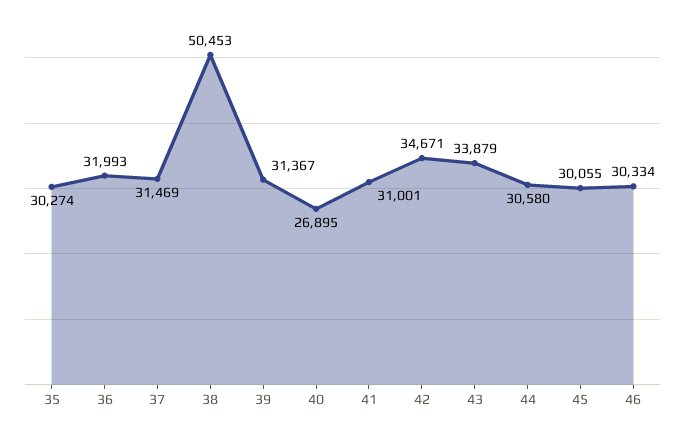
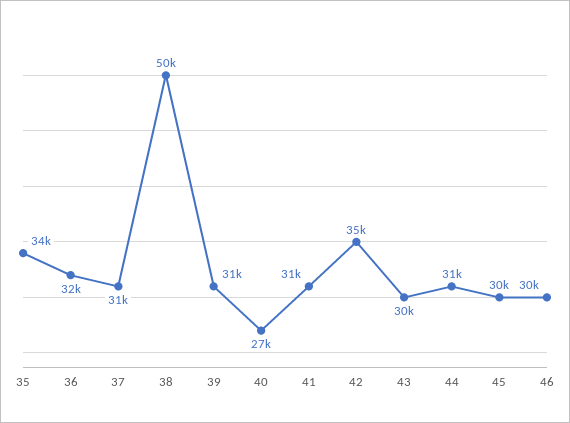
35: 30274 -> 34000
43: 33879 -> 30000

